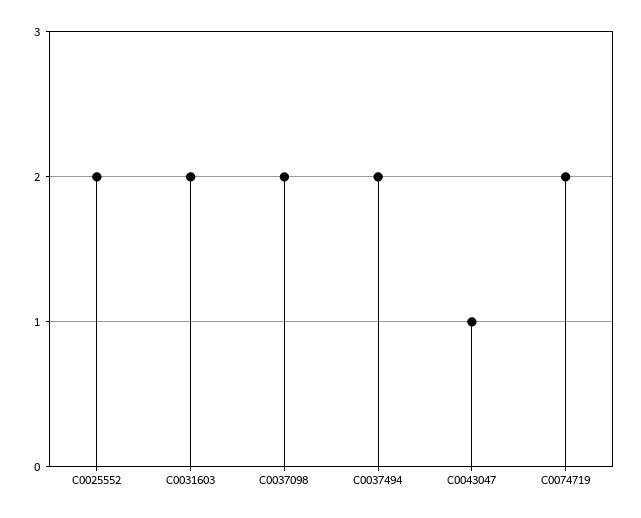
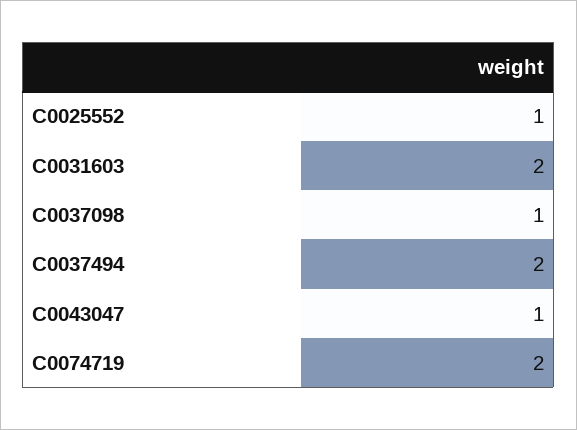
C0025552: 2 -> 1
C0037098: 2 -> 1

